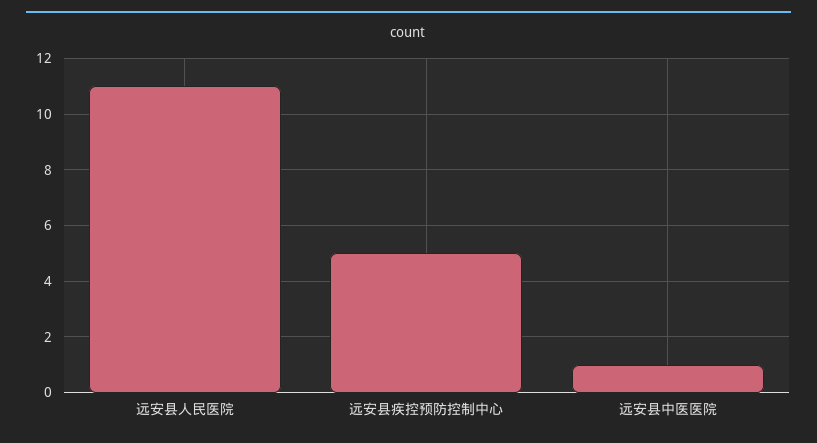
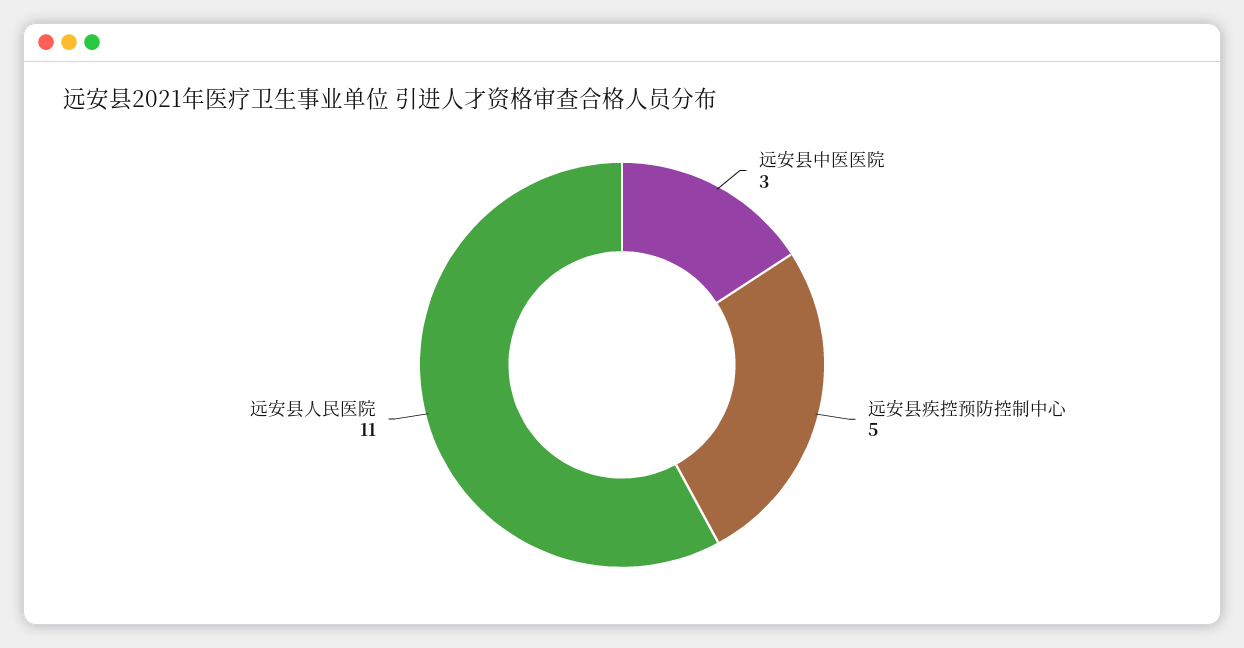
远安县中医医院: 1 -> 3

